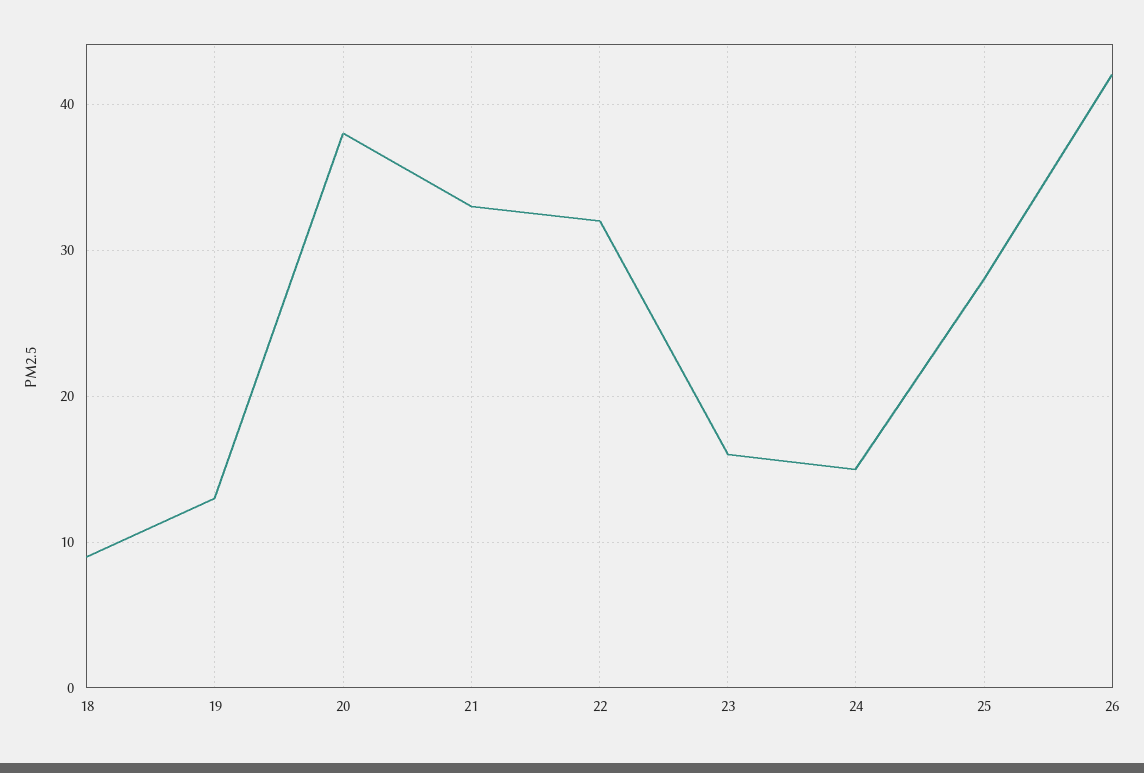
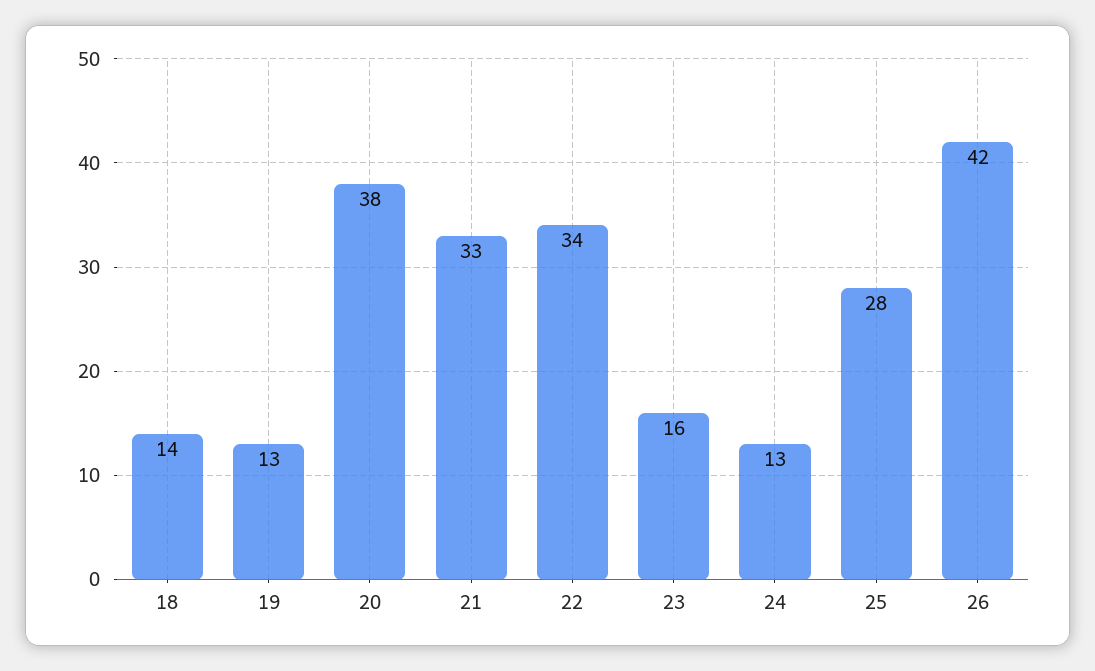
18: 9 -> 14
22: 32 -> 34
24: 15 -> 13

